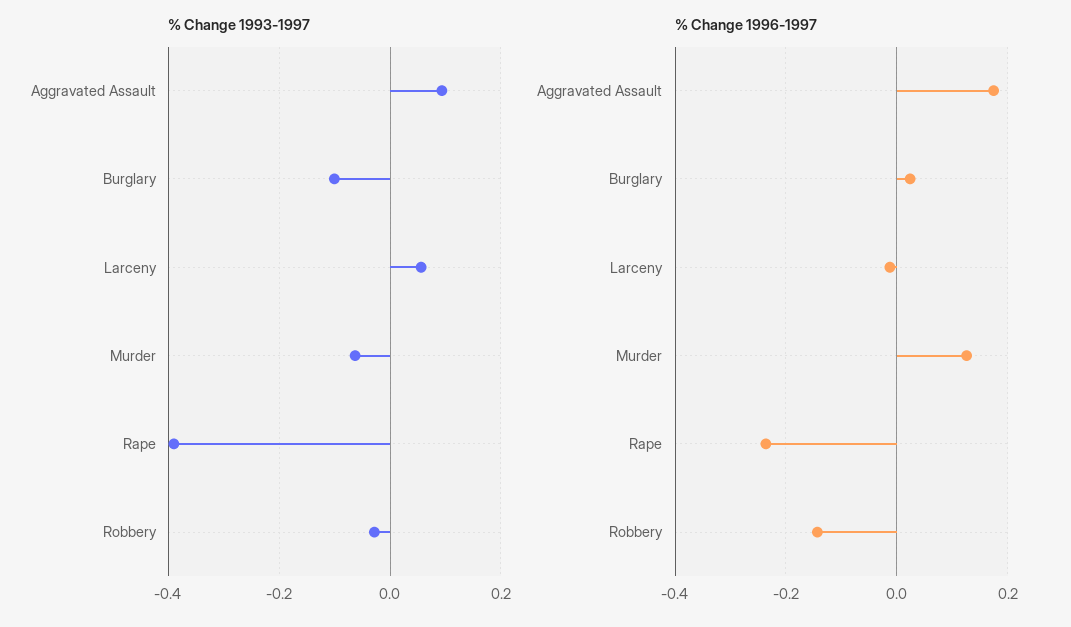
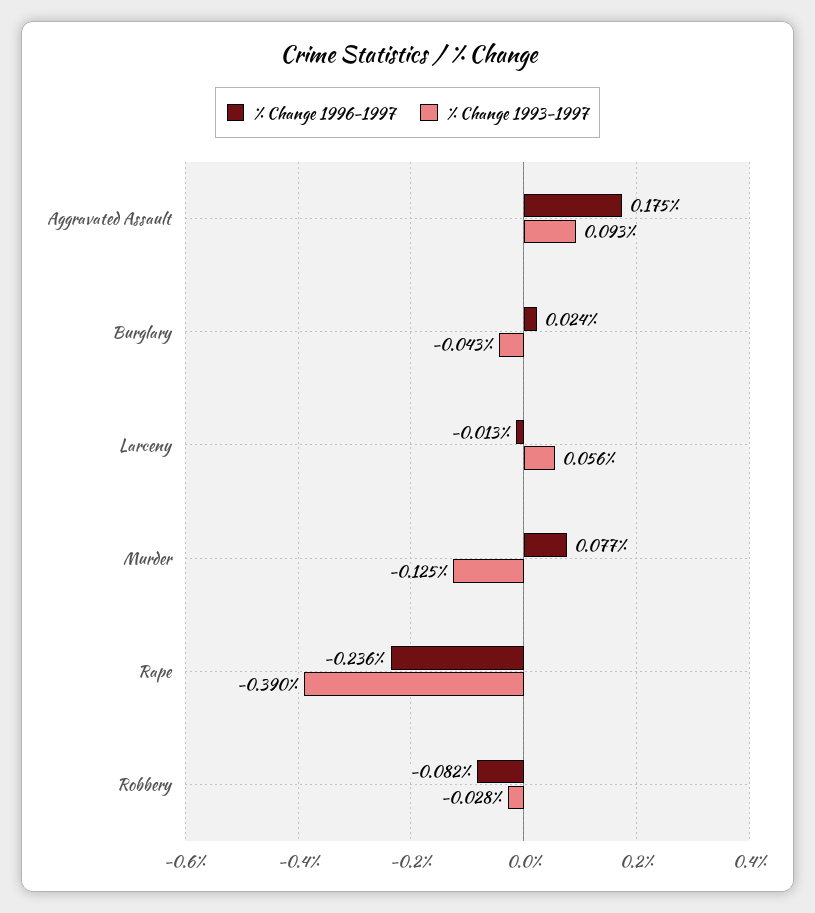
% Change 1993-1997, Burglary: -0.1 -> -0.043
% Change 1993-1997, Murder: -0.06 -> -0.125
% Change 1996-1997, Murder: 0.12 -> 0.077
% Change 1996-1997, Robbery: -0.14 -> -0.082

